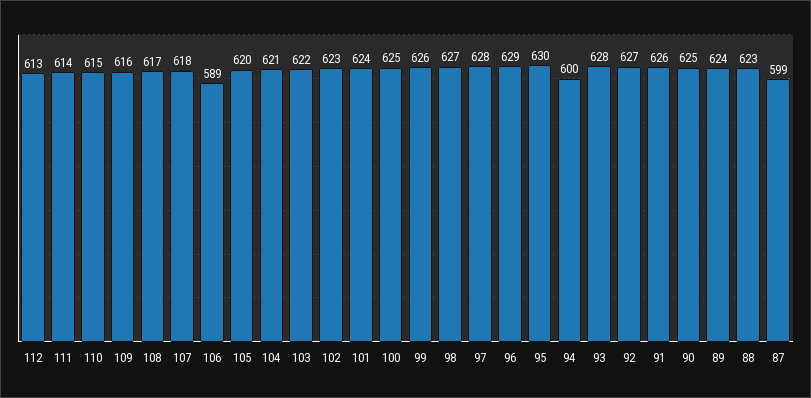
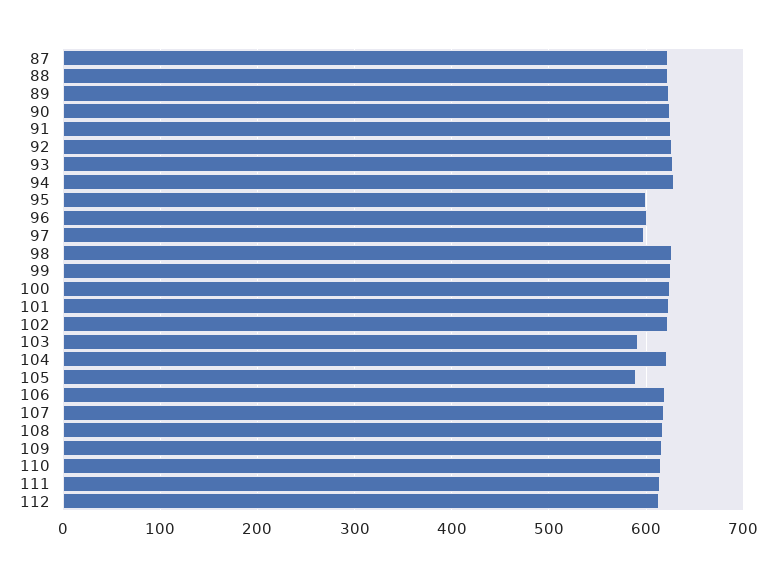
106: 589 -> 620
105: 620 -> 590
103: 622 -> 590
97: 628 -> 600
96: 629 -> 600
95: 630 -> 600
94: 600 -> 630
87: 599 -> 620

